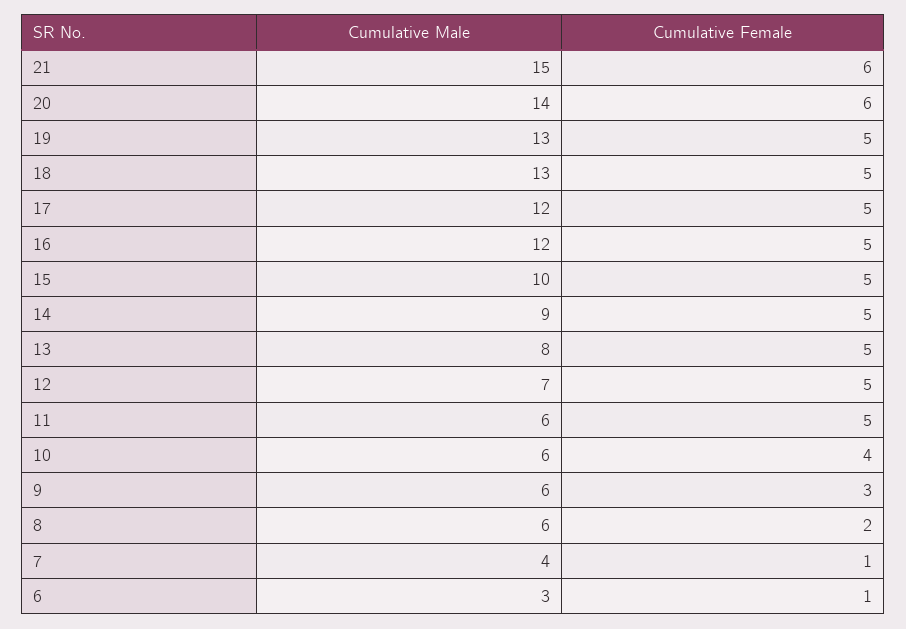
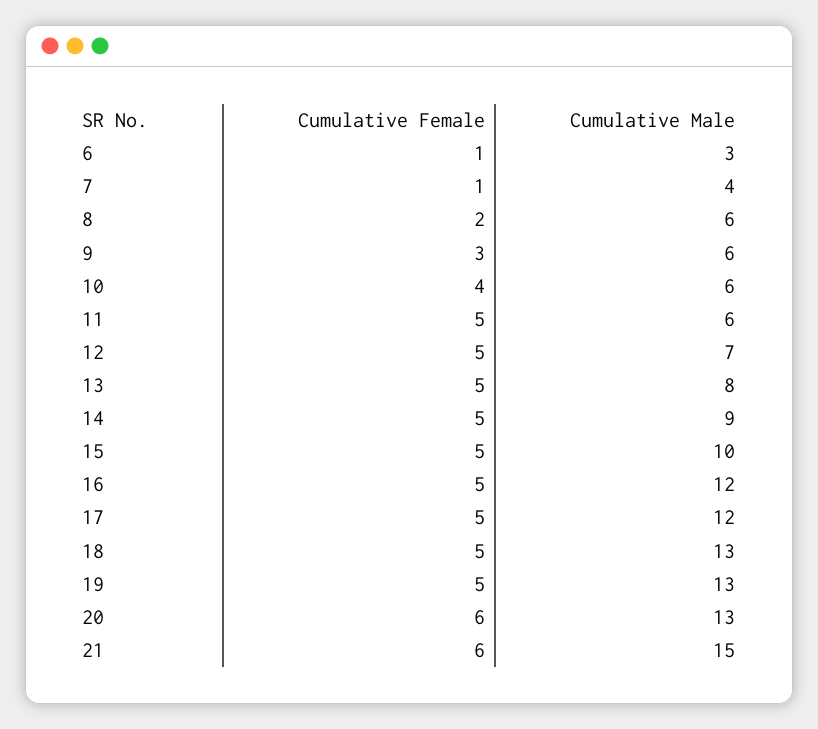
Cumulative Male, 20: 14 -> 13

